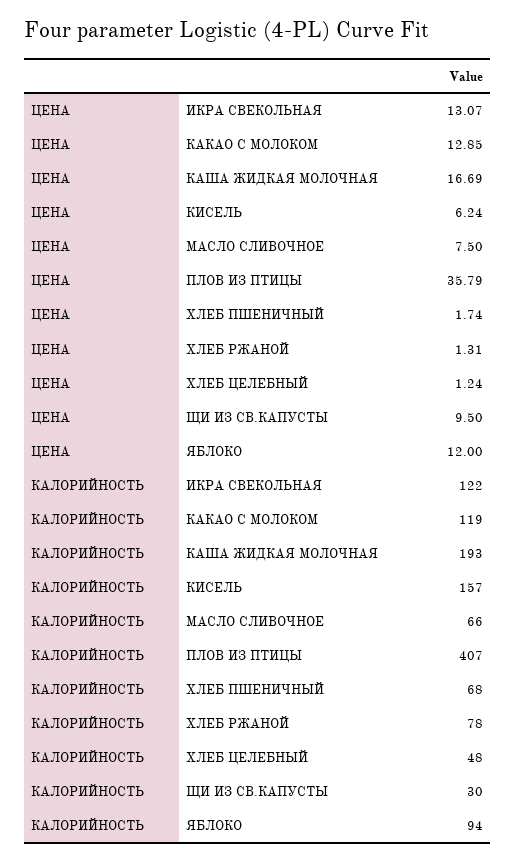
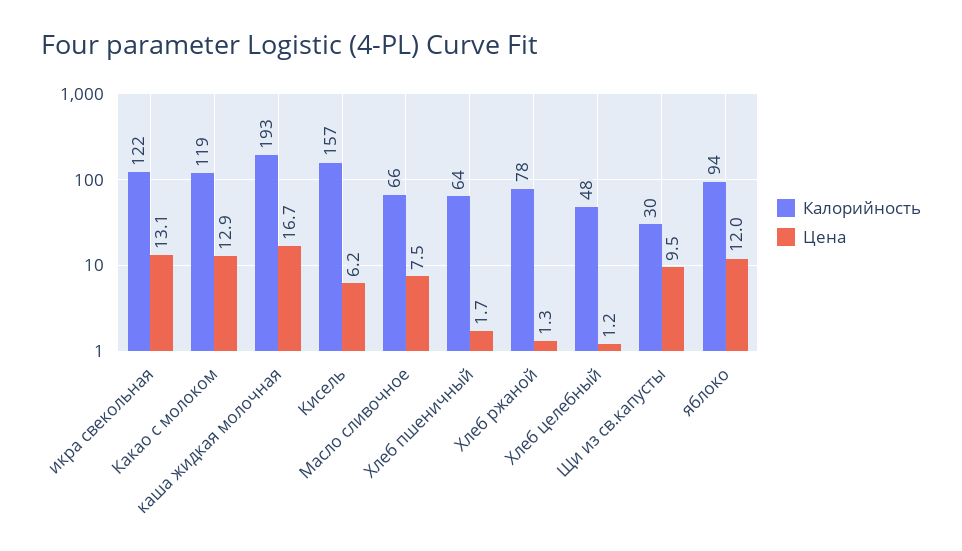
ЦЕНА, ПЛОВ ИЗ ПТИЦЫ: 35.79 -> none
КАЛОРИЙНОСТЬ, ПЛОВ ИЗ ПТИЦЫ: 407 -> none
КАЛОРИЙНОСТЬ, ХЛЕБ ПШЕНИЧНЫЙ: 68 -> 64

